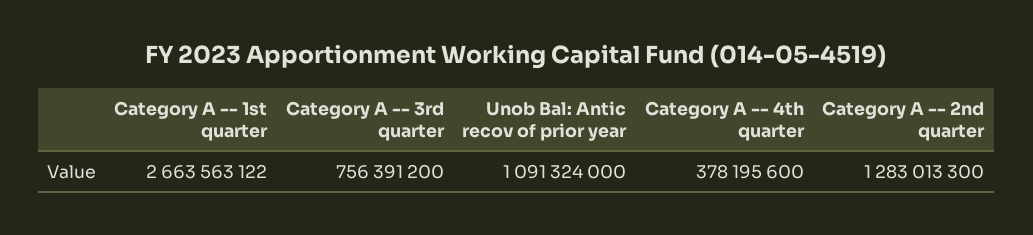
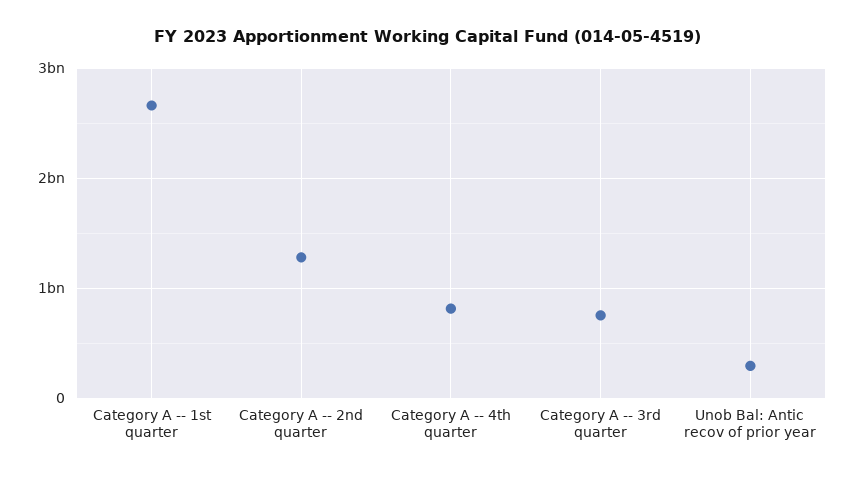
Unob Bal: Antic recov of prior year: 1091324000 -> 300000000
Category A -- 4th quarter: 378195600 -> 800000000

